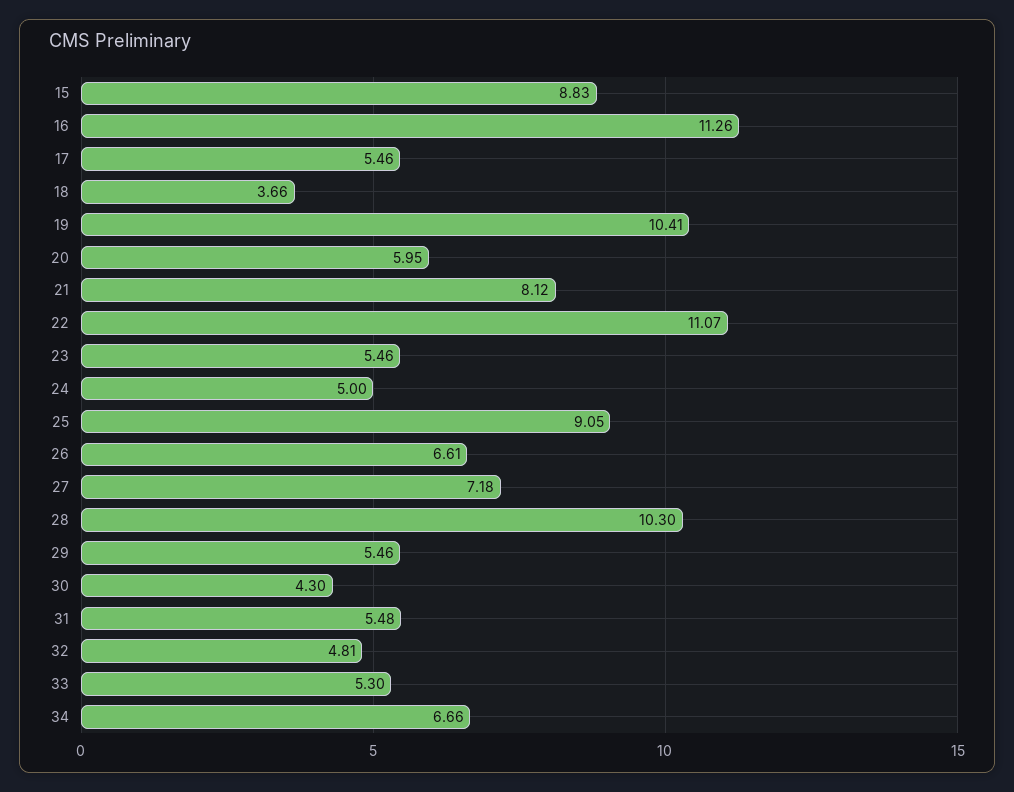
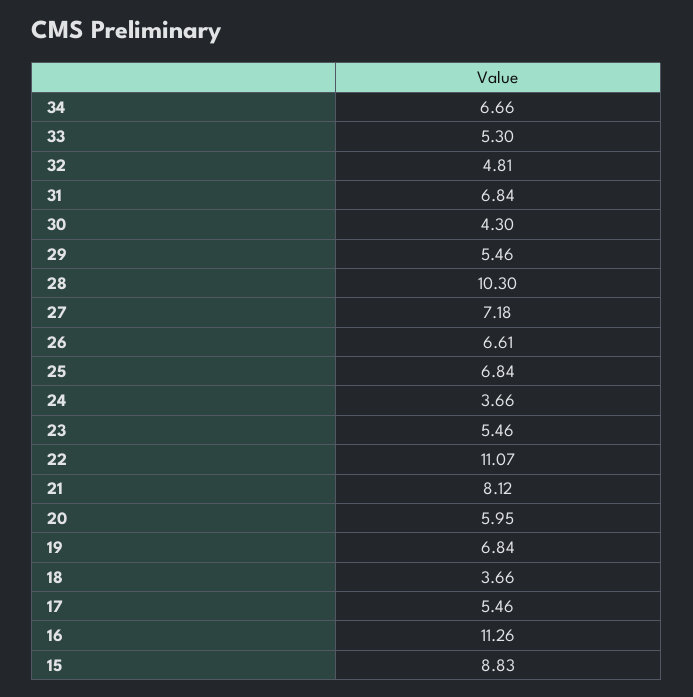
19: 10.41 -> 6.84
24: 5 -> 3.66
25: 9.05 -> 6.84
31: 5.48 -> 6.84

